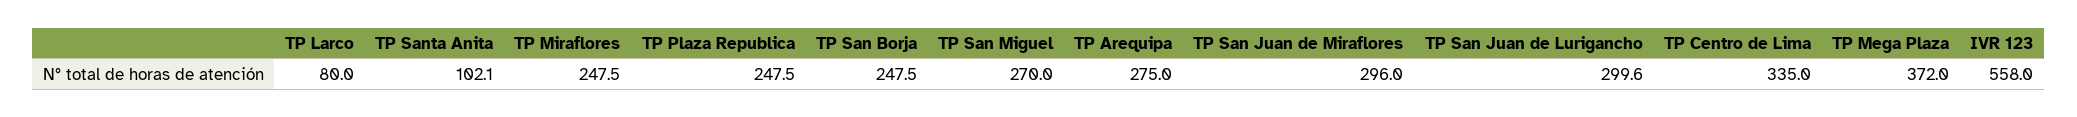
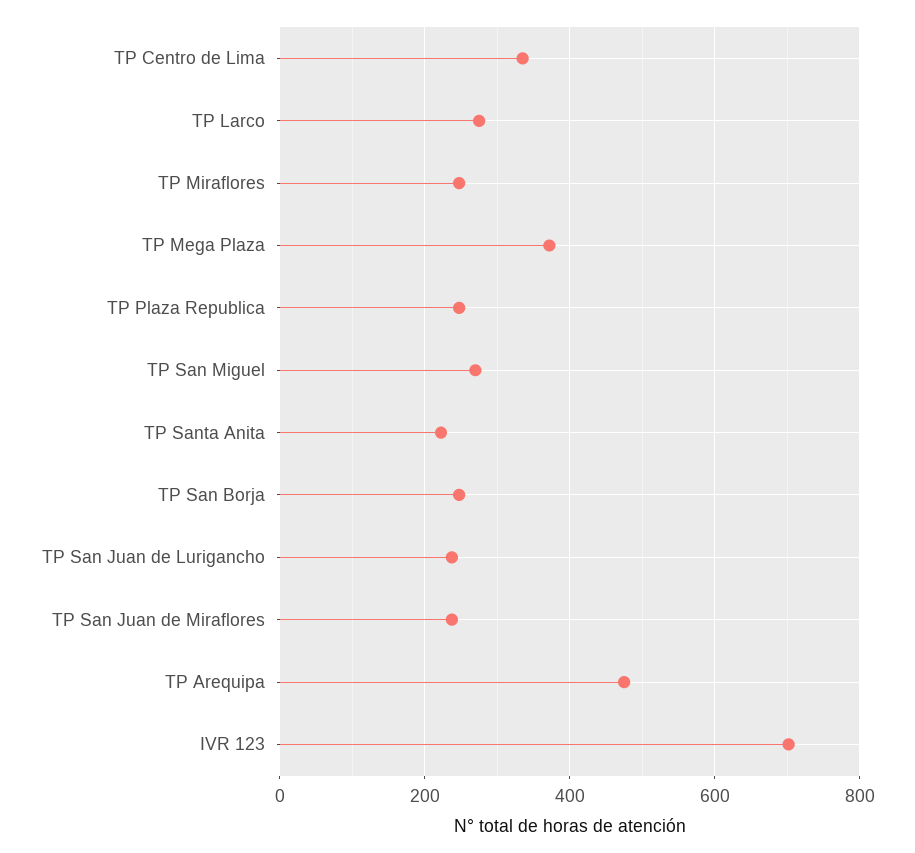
TP Larco: 80 -> 280
TP Santa Anita: 102.1 -> 220
TP Arequipa: 275 -> 480
TP San Juan de Miraflores: 296 -> 240
TP San Juan de Lurigancho: 299.6 -> 240
IVR 123: 558 -> 700

